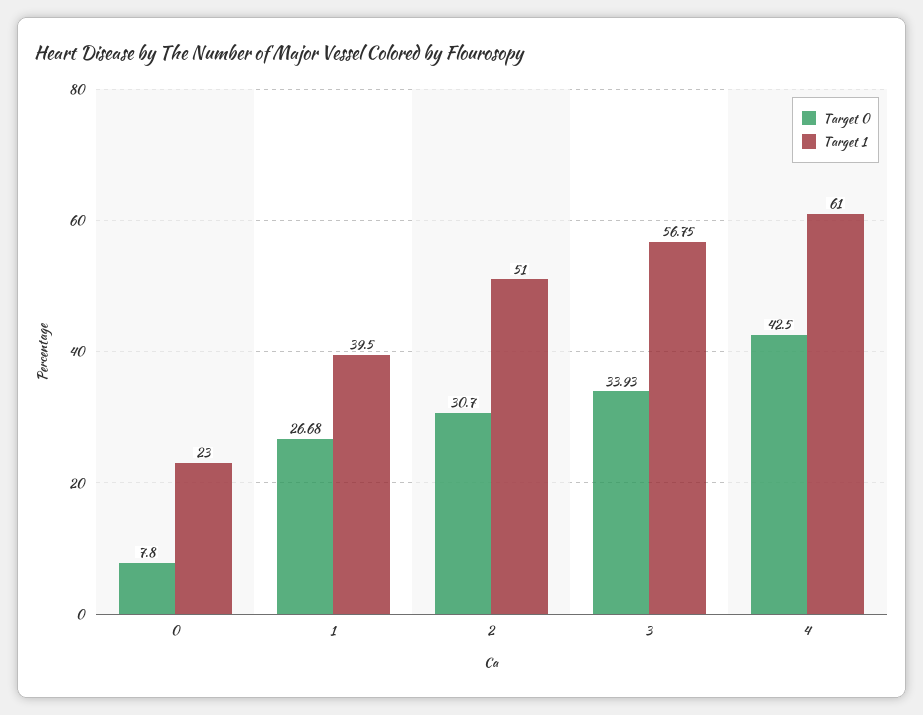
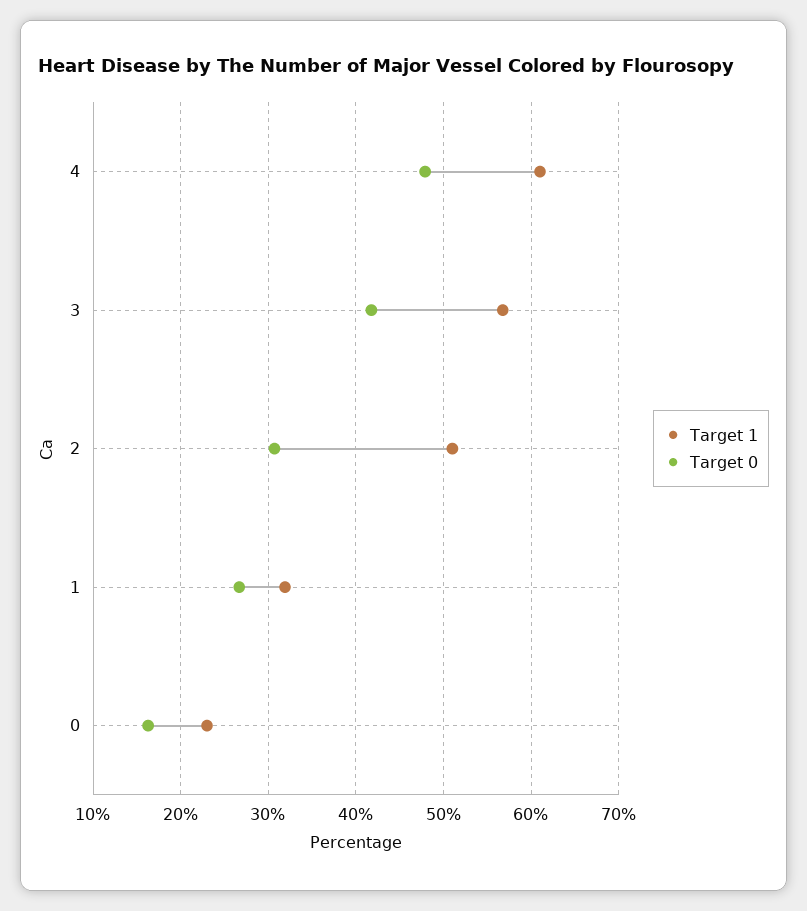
Target 0, 0: 7.8 -> 16
Target 1, 1: 39.5 -> 32
Target 0, 3: 33.93 -> 42
Target 0, 4: 42.5 -> 48

